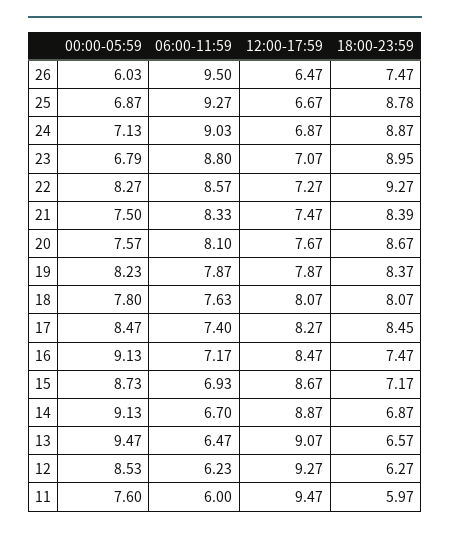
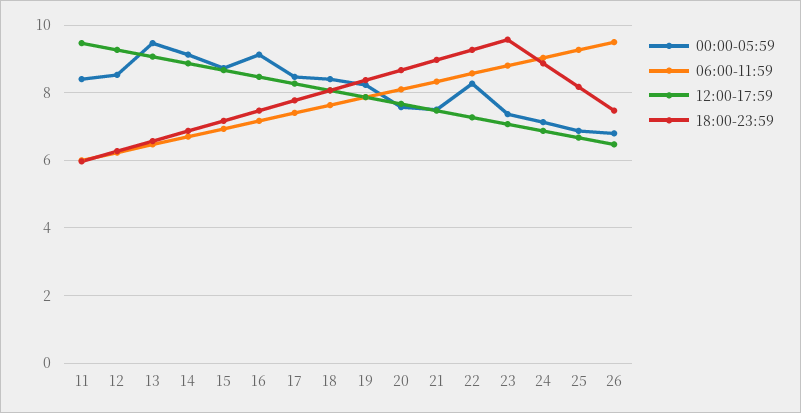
00:00-05:59, 26: 6.03 -> 6.8
18:00-23:59, 25: 8.78 -> 8.2
00:00-05:59, 23: 6.79 -> 7.4
18:00-23:59, 23: 8.95 -> 9.6
18:00-23:59, 21: 8.39 -> 9
00:00-05:59, 18: 7.8 -> 8.4
18:00-23:59, 17: 8.45 -> 7.8
00:00-05:59, 11: 7.6 -> 8.4

